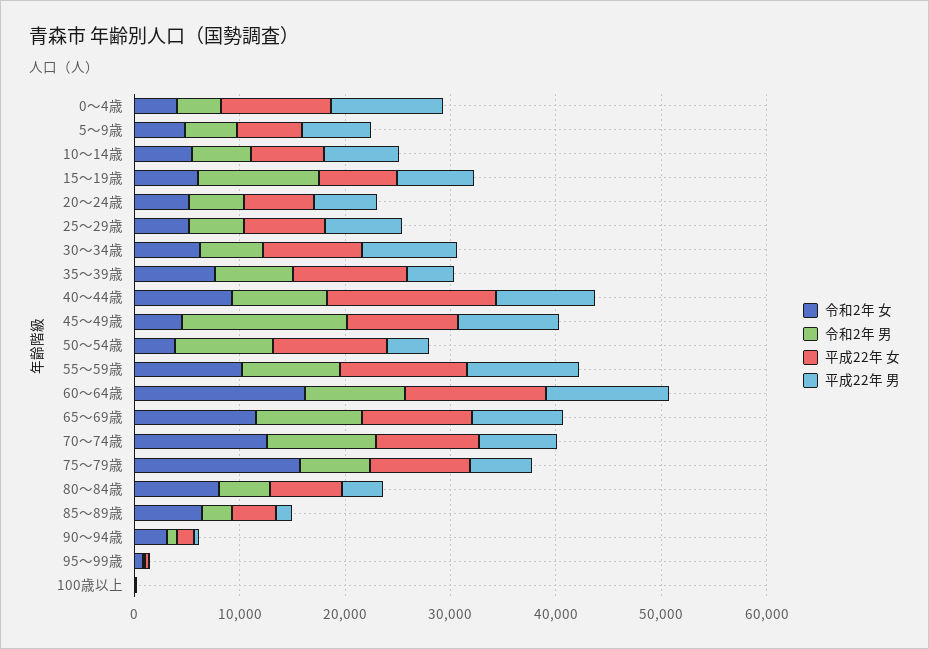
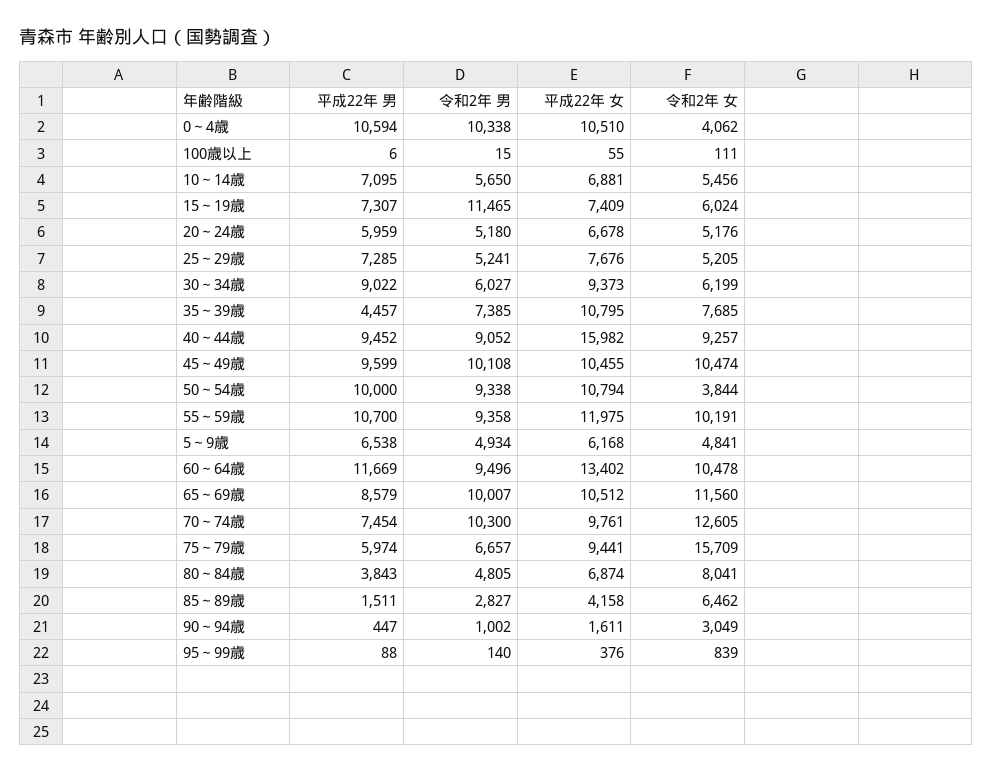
令和2年 男, 0～4歳: 4000 -> 10338
令和2年 女, 45～49歳: 4000 -> 10474
令和2年 男, 45～49歳: 16000 -> 10108
平成22年 男, 50～54歳: 4000 -> 10000
令和2年 女, 60～64歳: 16000 -> 10478

